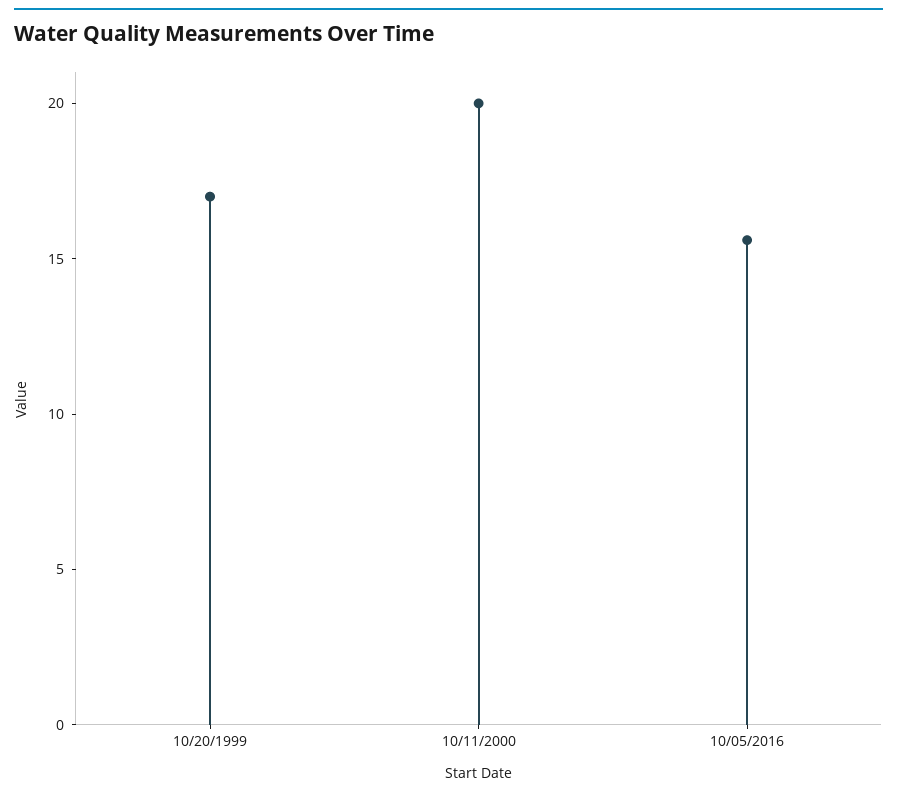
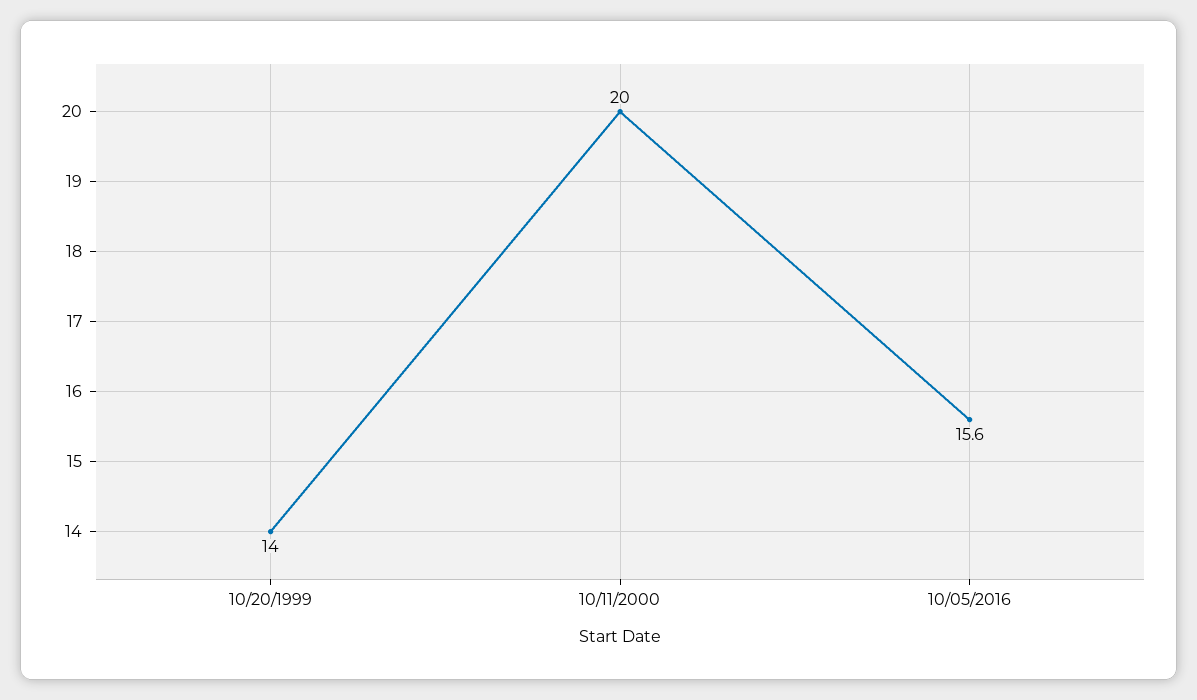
10/20/1999: 17 -> 14

